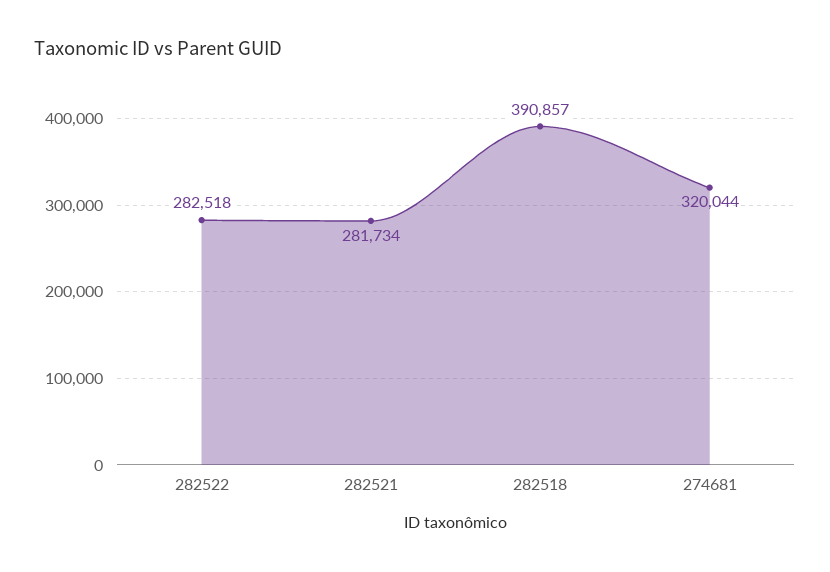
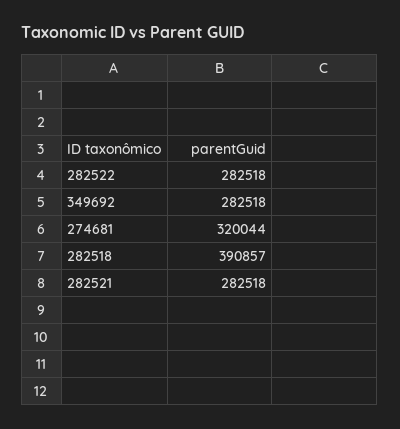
282521: 281734 -> 282518
349692: none -> 282518

